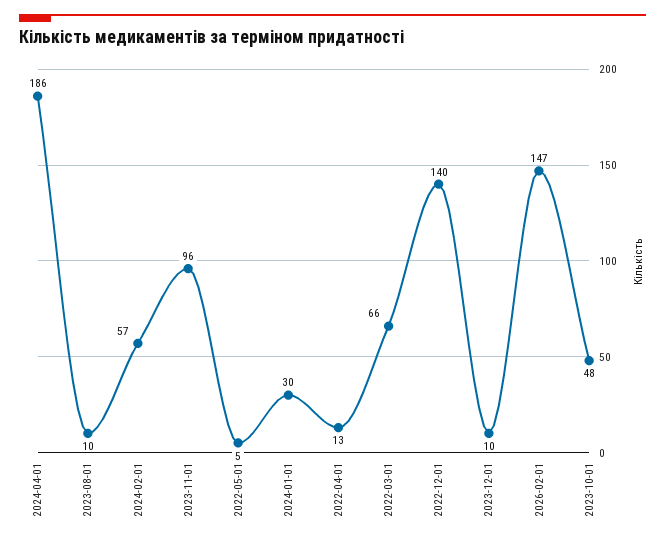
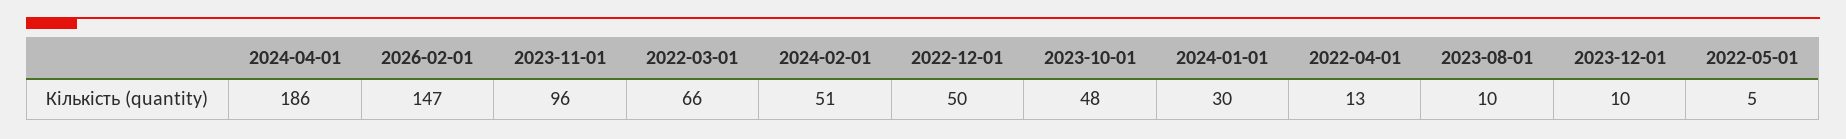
2024-02-01: 57 -> 51
2022-12-01: 140 -> 50

